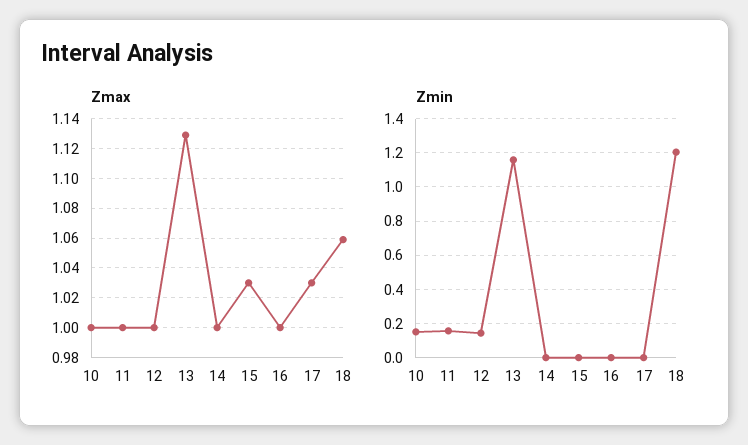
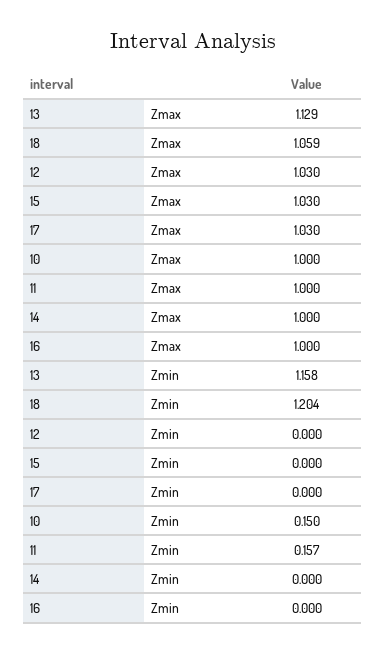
Zmax, 12: 1 -> 1.03
Zmin, 12: 0.15 -> 0

